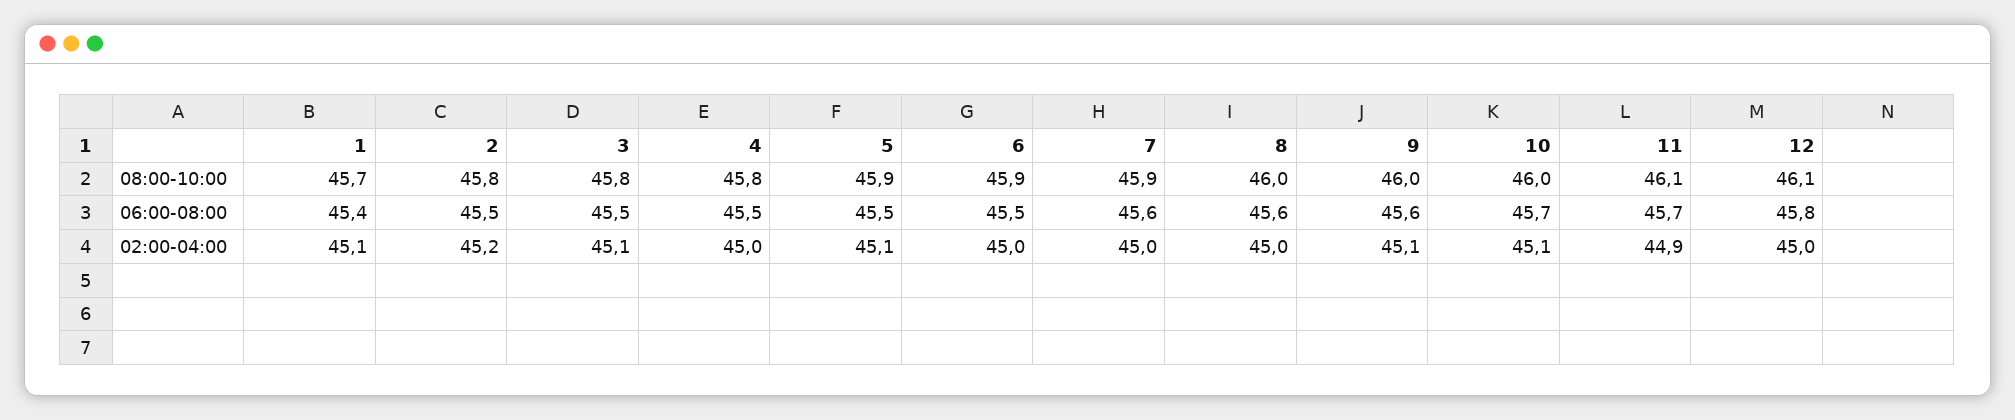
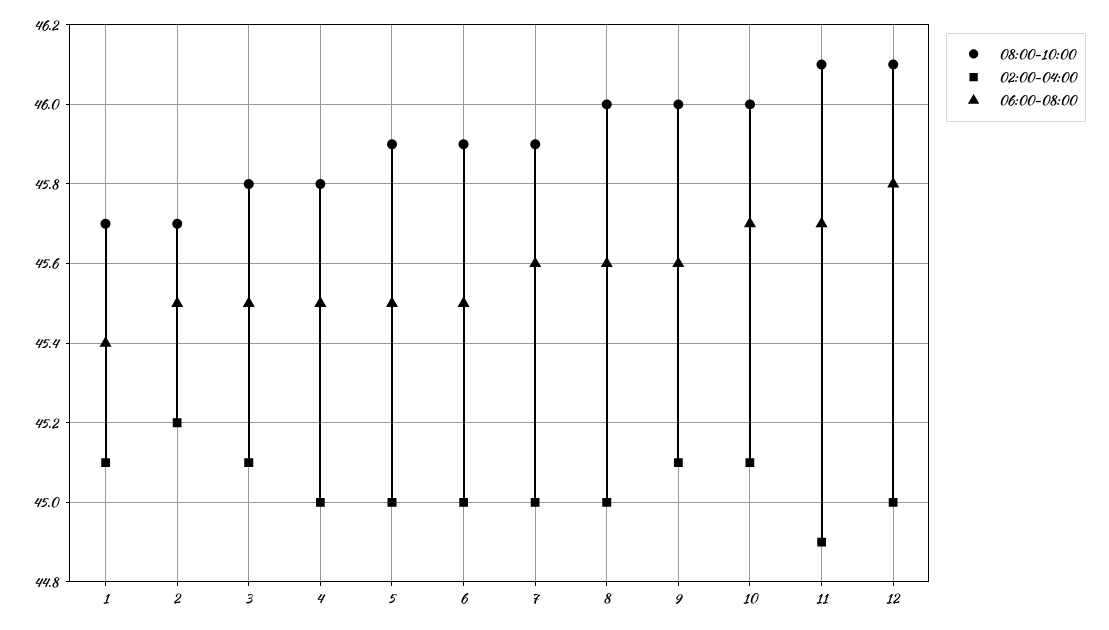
08:00-10:00, 2: 45.8 -> 45.7
02:00-04:00, 5: 45.1 -> 45

